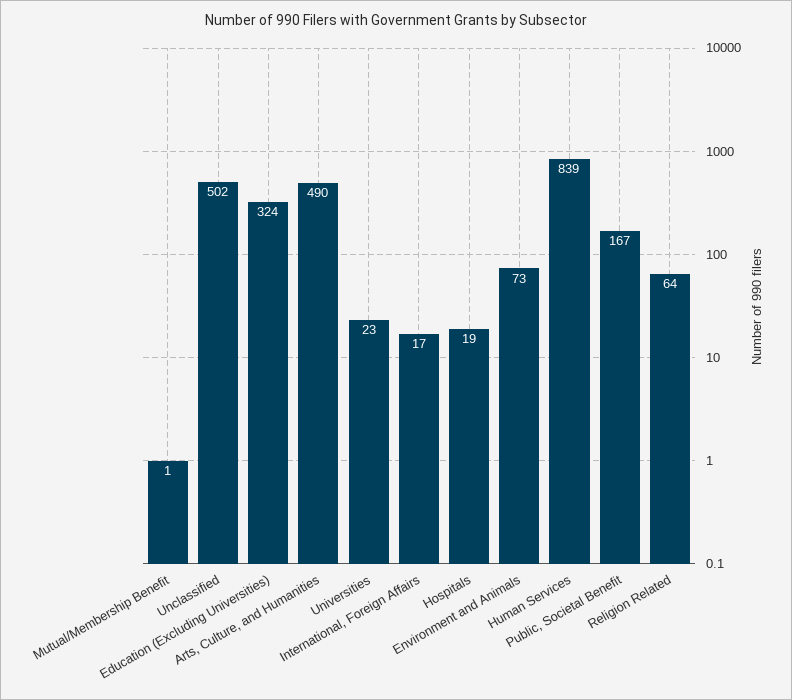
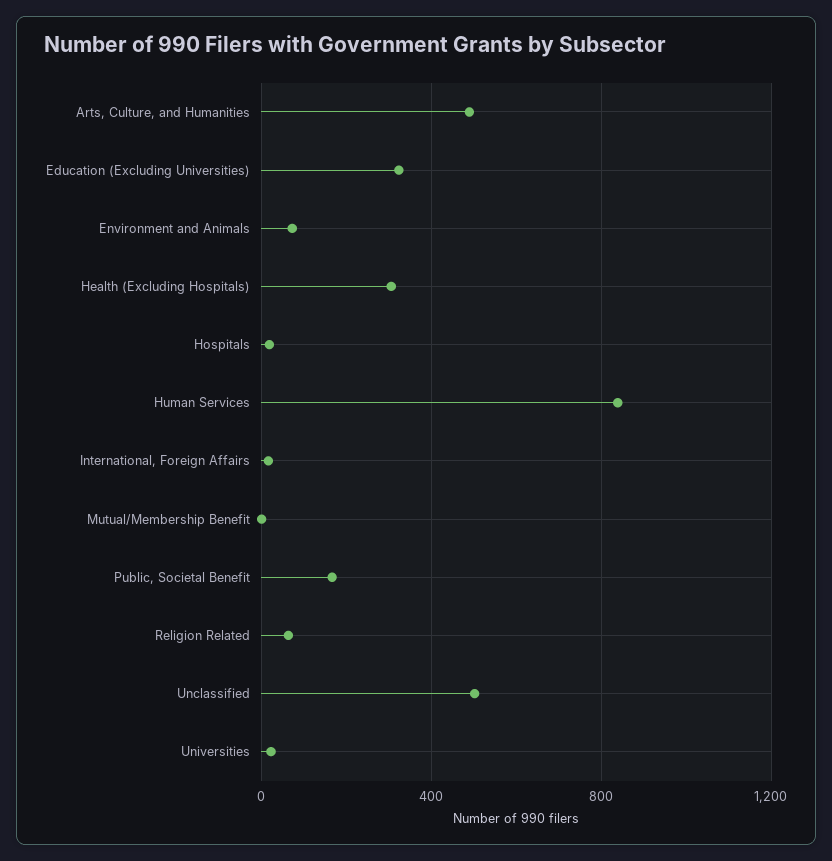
Health (Excluding Hospitals): none -> 300

